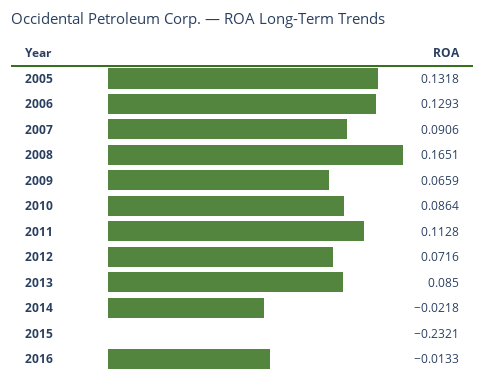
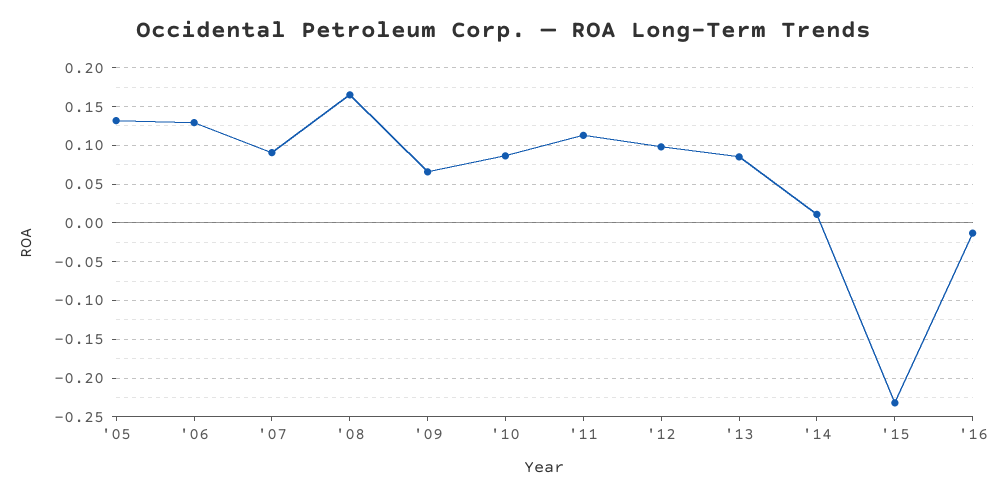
2012: 0.0716 -> 0.1
2014: -0.0218 -> 0.01

